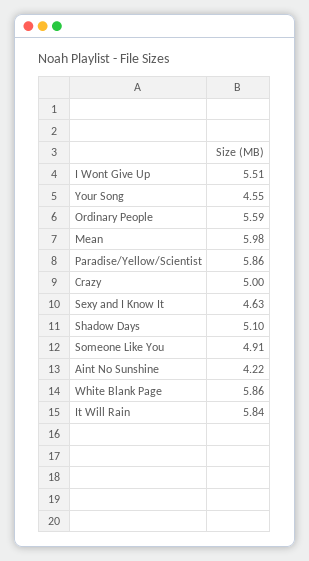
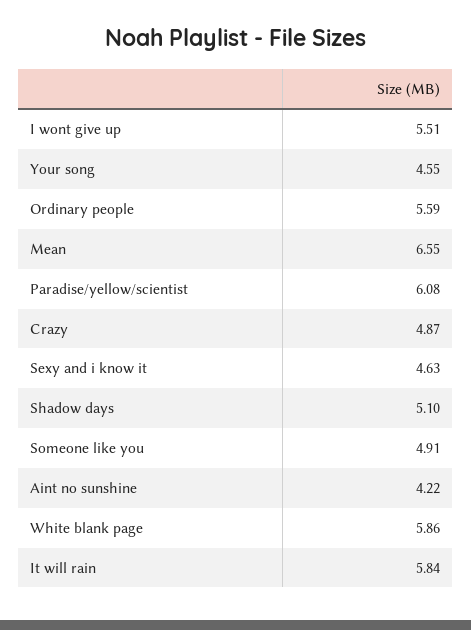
Mean: 5.98 -> 6.55
Paradise/Yellow/Scientist: 5.86 -> 6.08
Crazy: 5 -> 4.87

